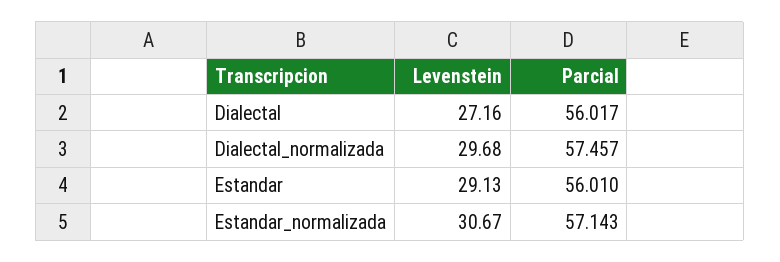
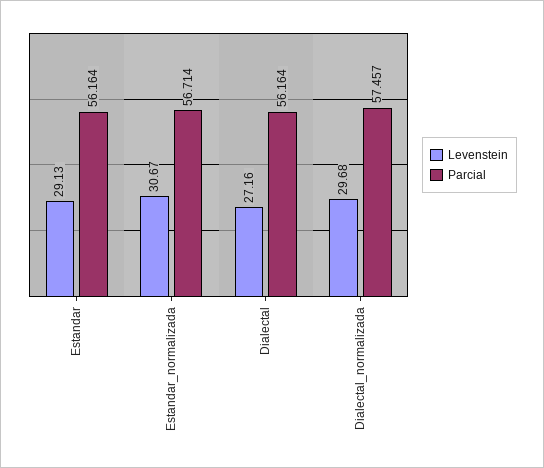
Parcial, Dialectal: 56.017 -> 56.164
Parcial, Estandar: 56.01 -> 56.164
Parcial, Estandar_normalizada: 57.143 -> 56.714

